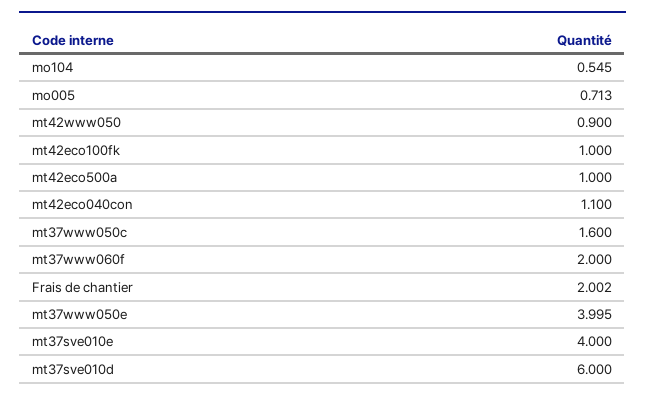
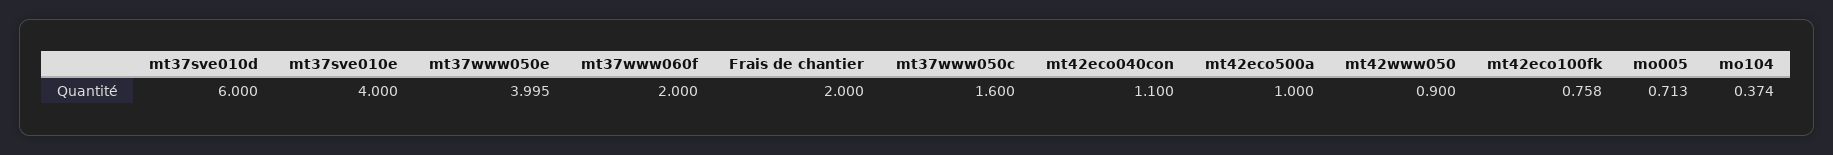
mo104: 0.545 -> 0.374
mt42eco100fk: 1 -> 0.758
Frais de chantier: 2.002 -> 2

